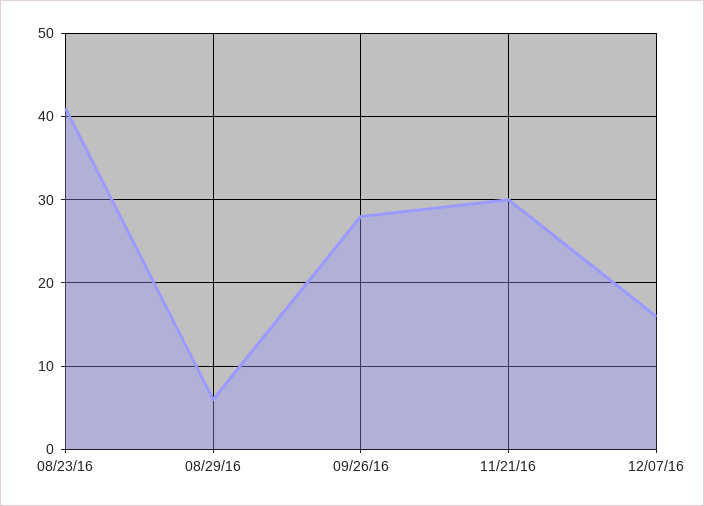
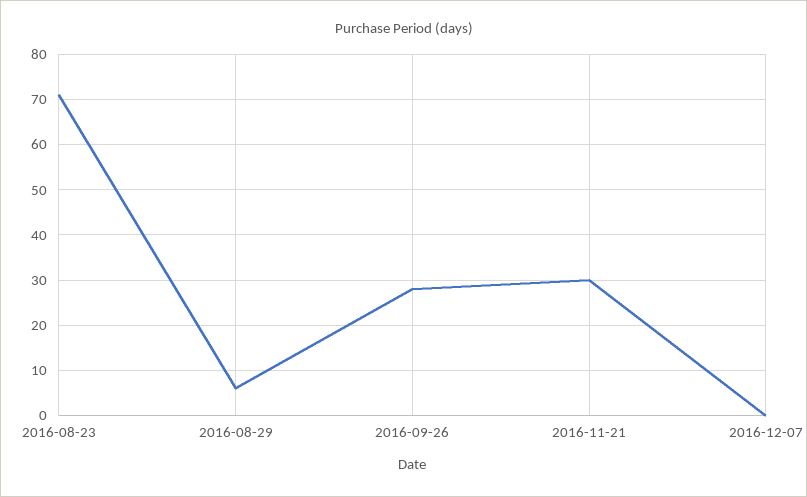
08/23/16: 41 -> 70
12/07/16: 16 -> 0

